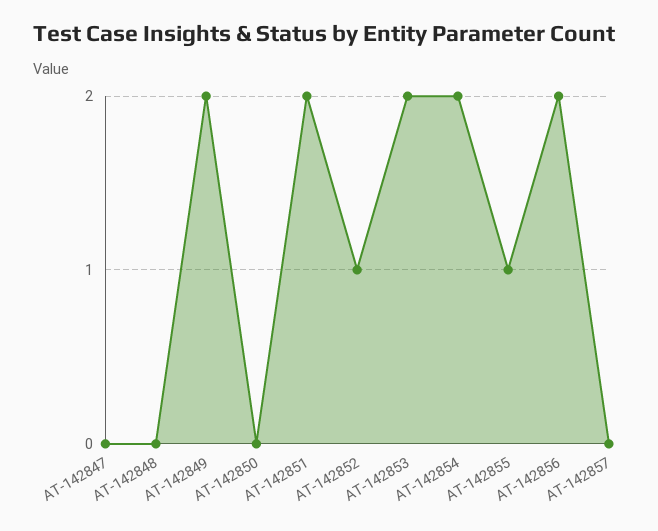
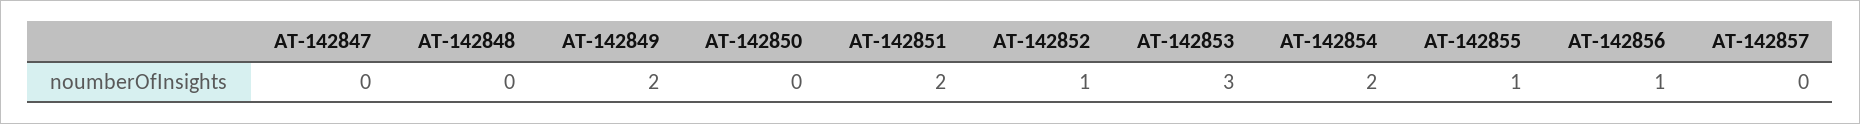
AT-142853: 2 -> 3
AT-142856: 2 -> 1

